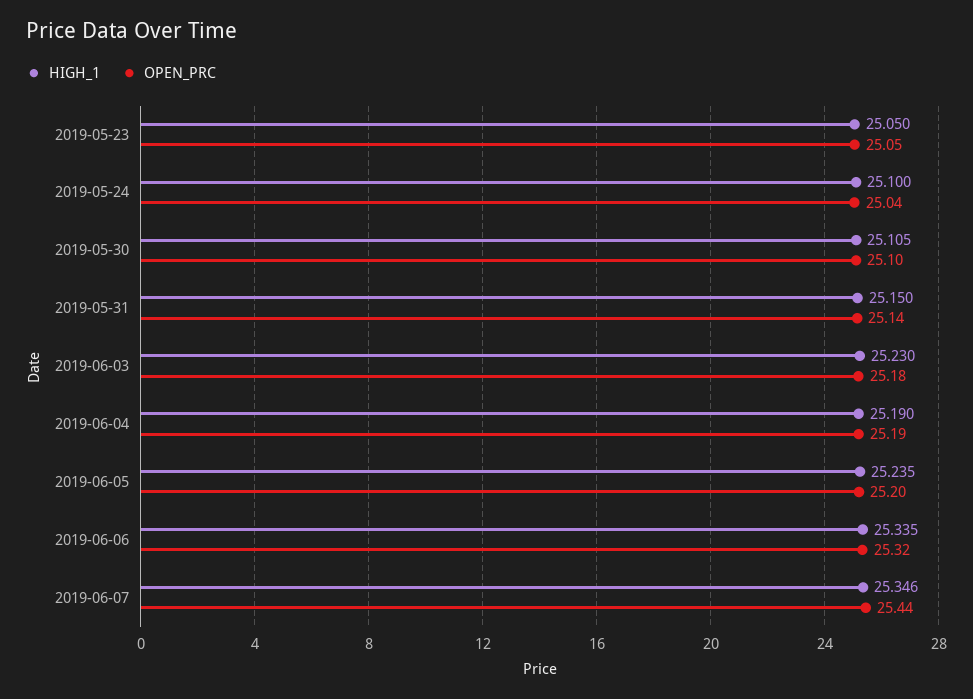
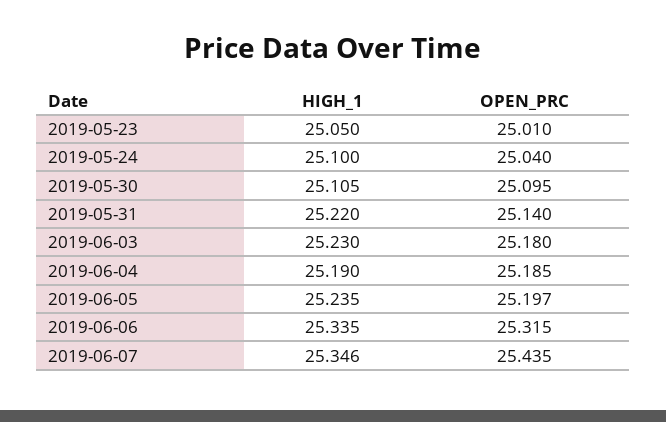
OPEN_PRC, 2019-05-23: 25.05 -> 25.01
HIGH_1, 2019-05-31: 25.15 -> 25.22

